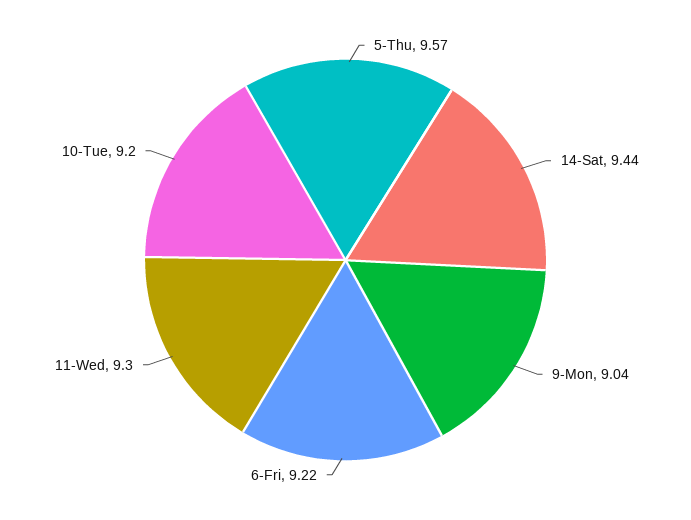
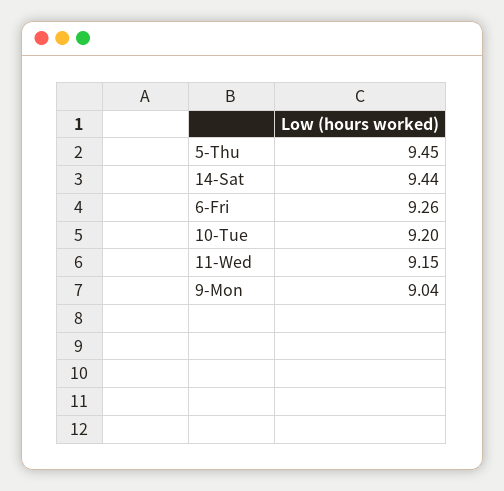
5-Thu: 9.57 -> 9.45
6-Fri: 9.22 -> 9.26
11-Wed: 9.3 -> 9.15

